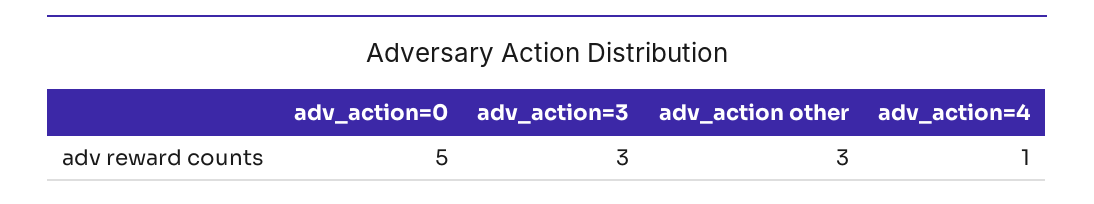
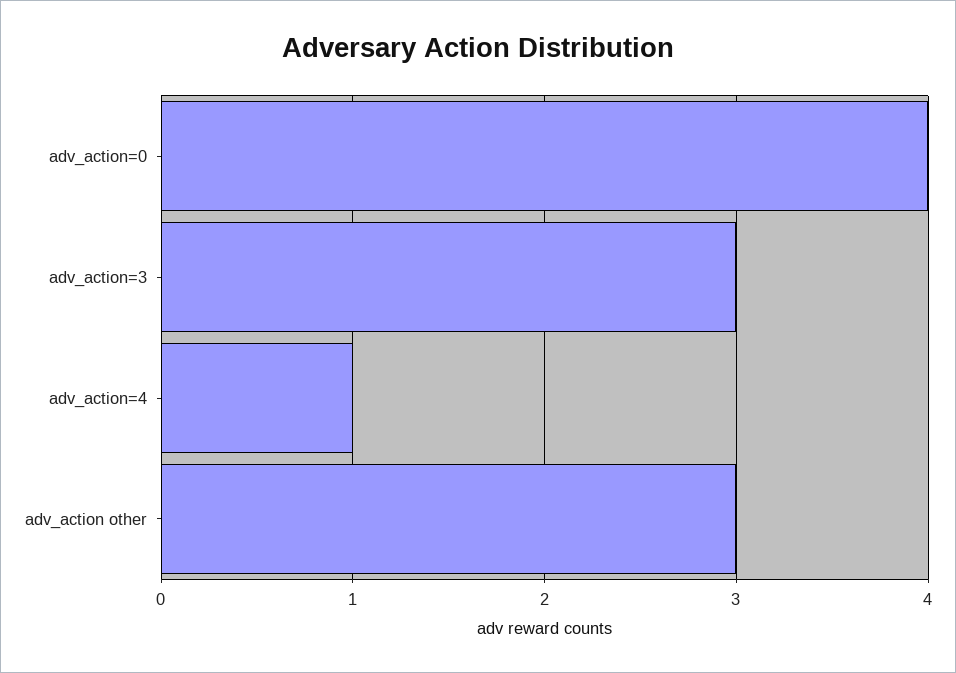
adv_action=0: 5 -> 4

